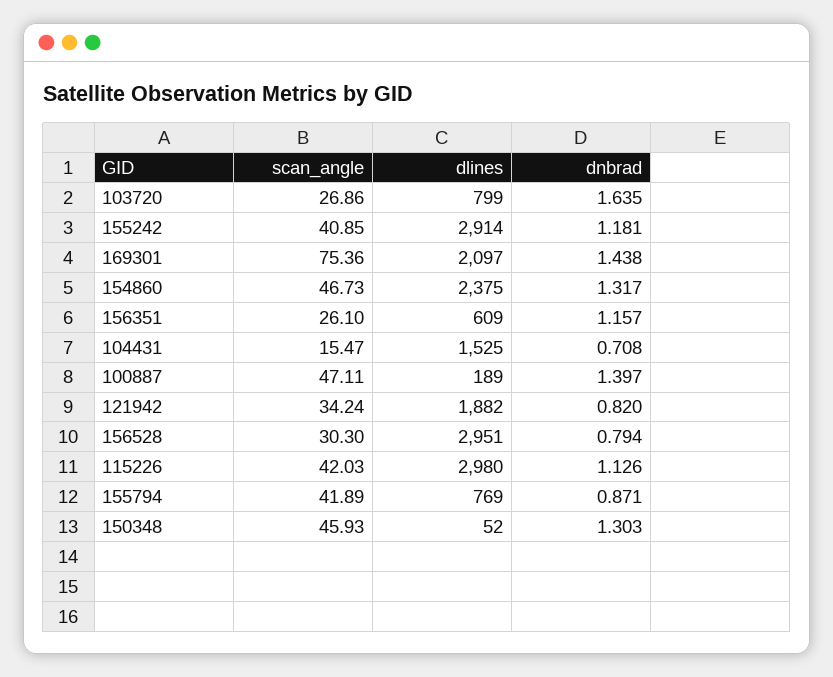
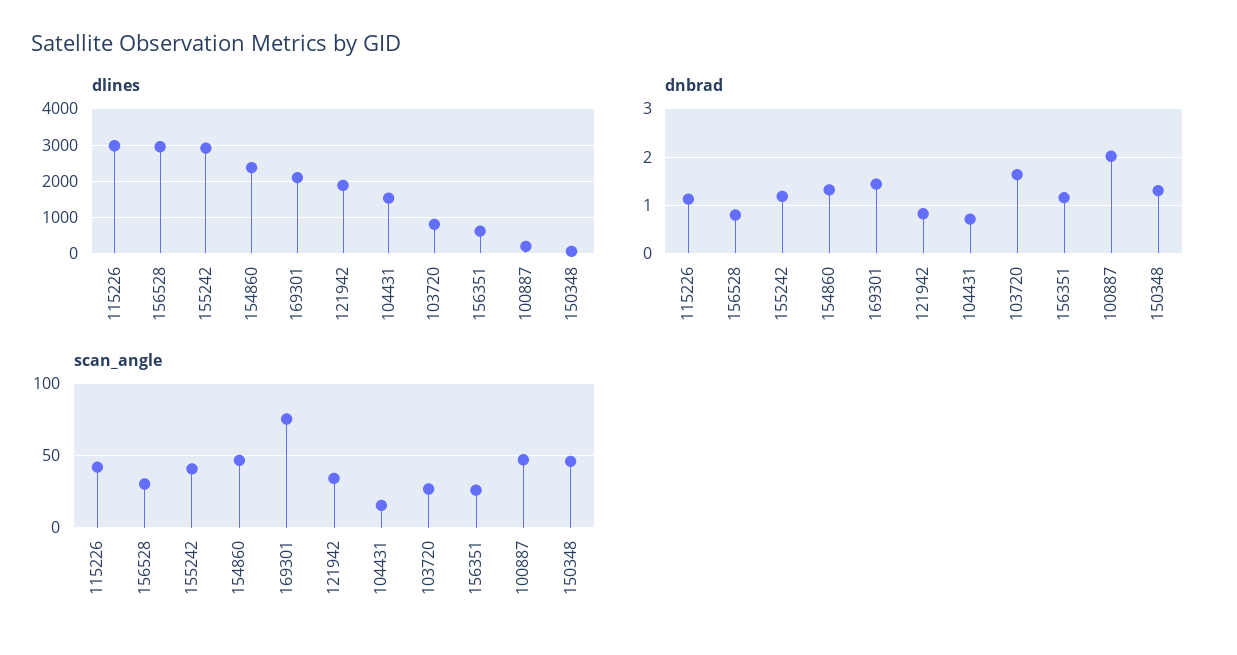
dnbrad, 100887: 1.397 -> 2
scan_angle, 155794: 41.89 -> none
dlines, 155794: 769 -> none
dnbrad, 155794: 0.871 -> none

